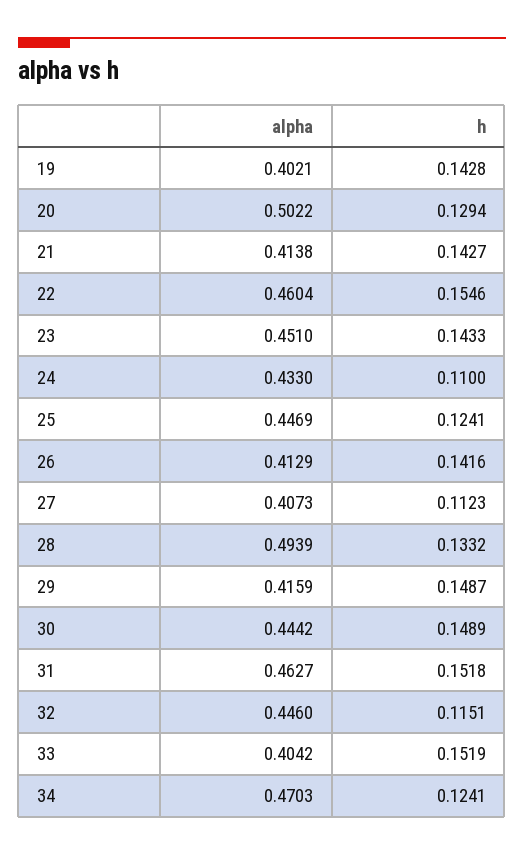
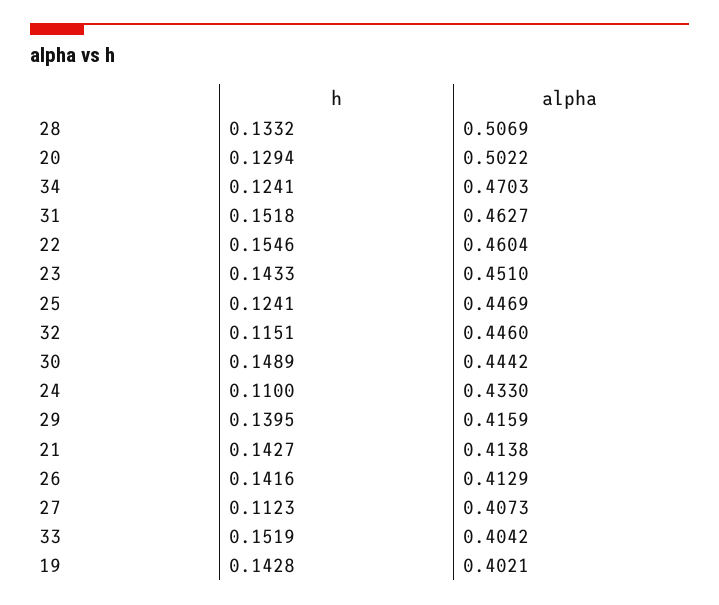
alpha, 28: 0.4939 -> 0.5069
h, 29: 0.1487 -> 0.1395

